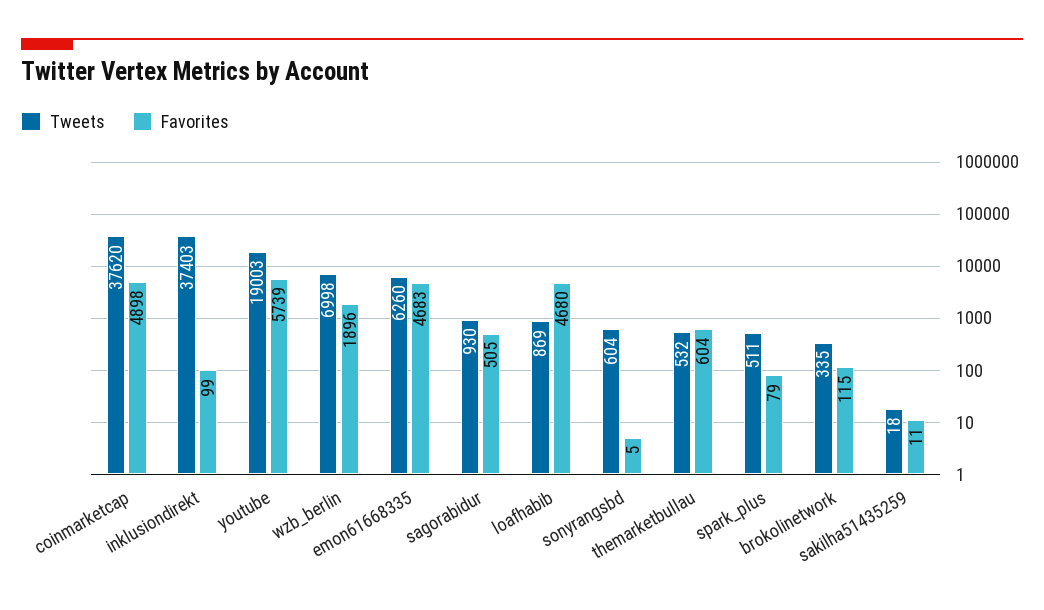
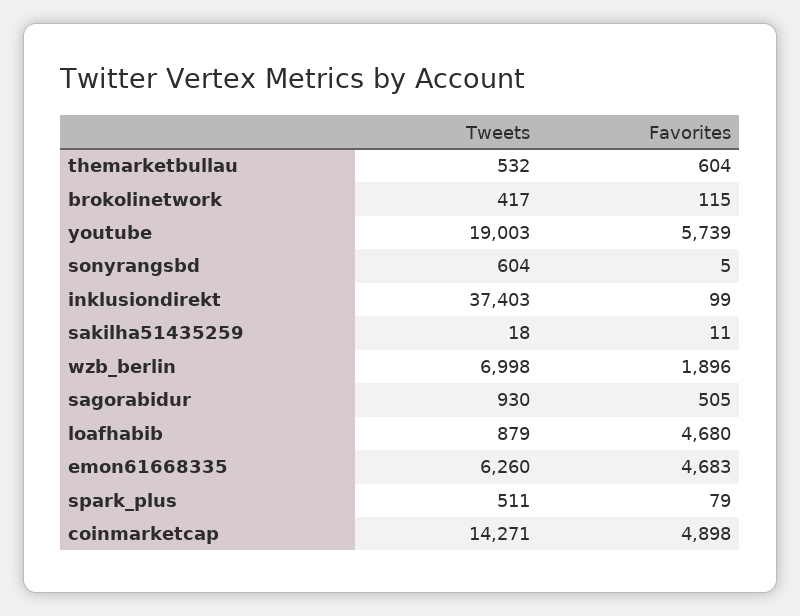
Tweets, coinmarketcap: 37620 -> 14271
Tweets, loafhabib: 869 -> 879
Tweets, brokolinetwork: 335 -> 417

